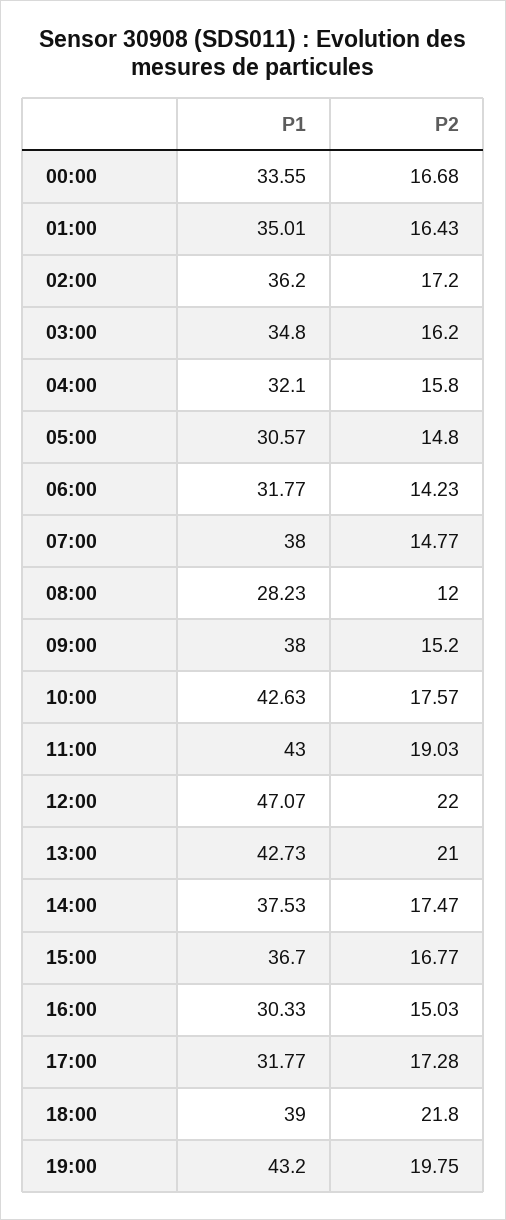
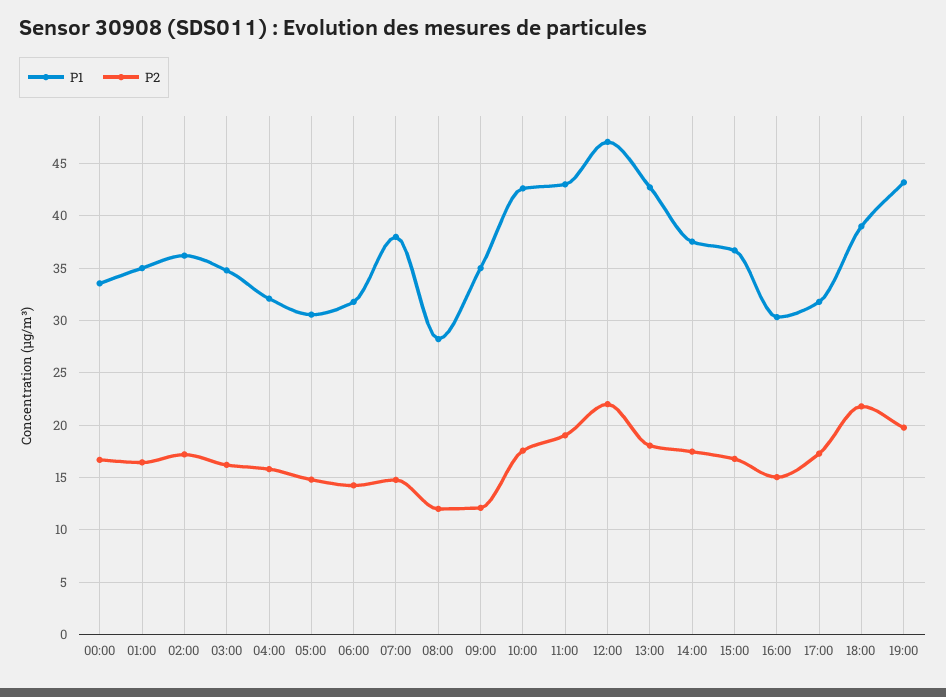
P1, 09:00: 38 -> 35
P2, 09:00: 15.2 -> 12
P2, 13:00: 21 -> 18

